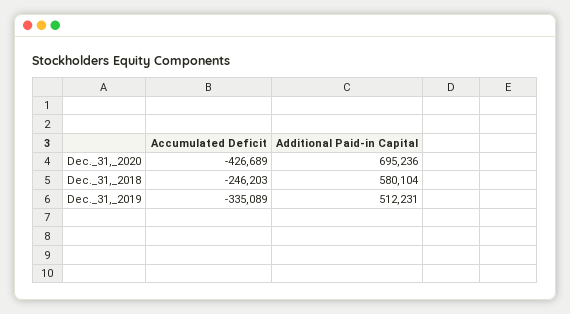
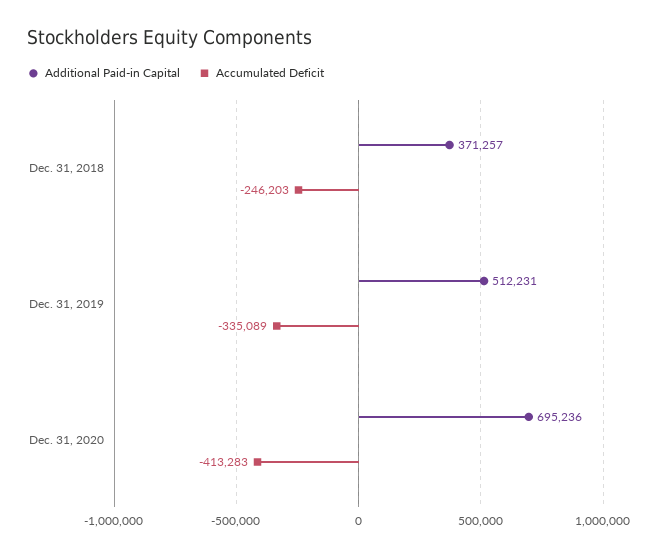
Accumulated Deficit, Dec._31,_2020: -426689 -> -413283
Additional Paid-in Capital, Dec._31,_2018: 580104 -> 371257

